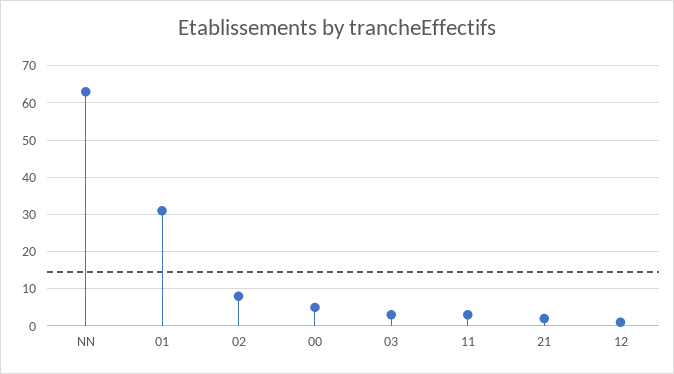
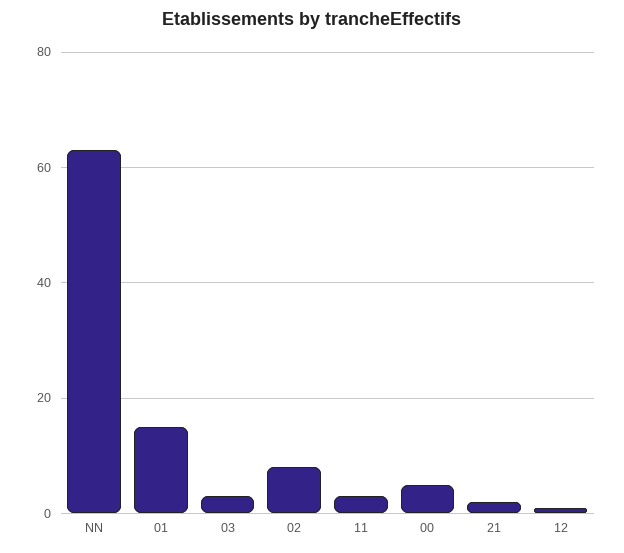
01: 30 -> 15

